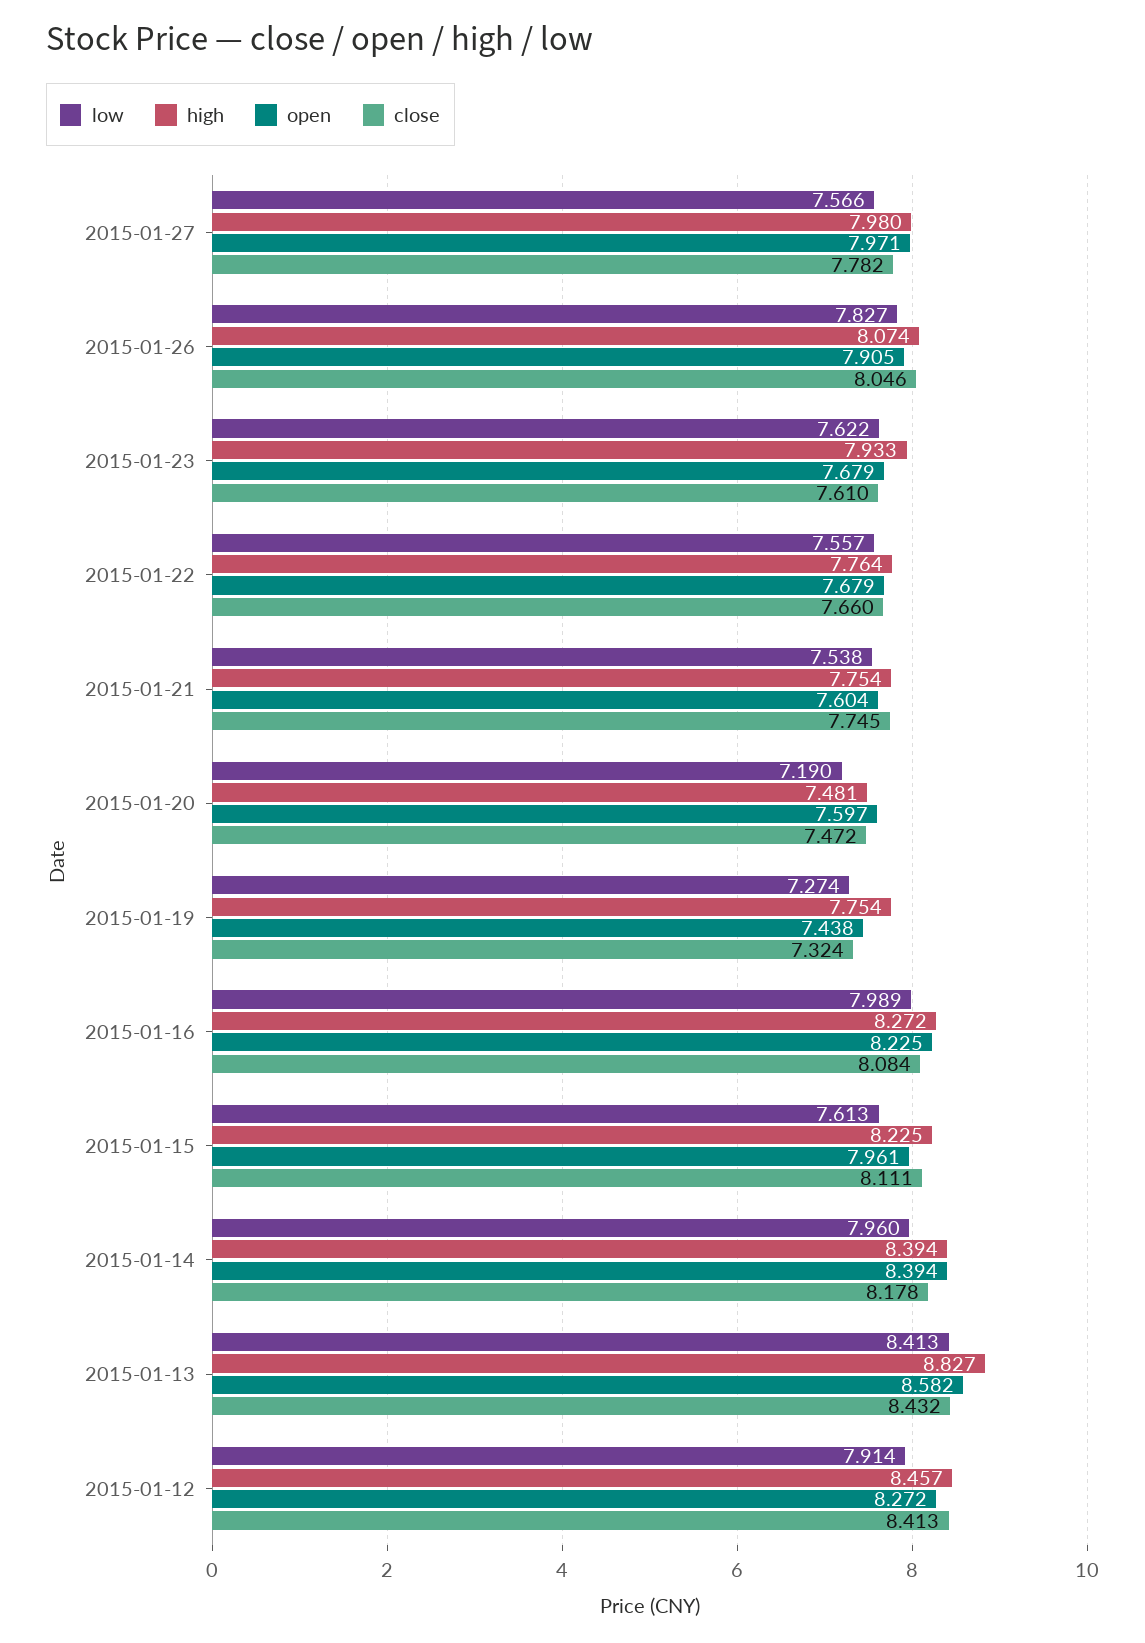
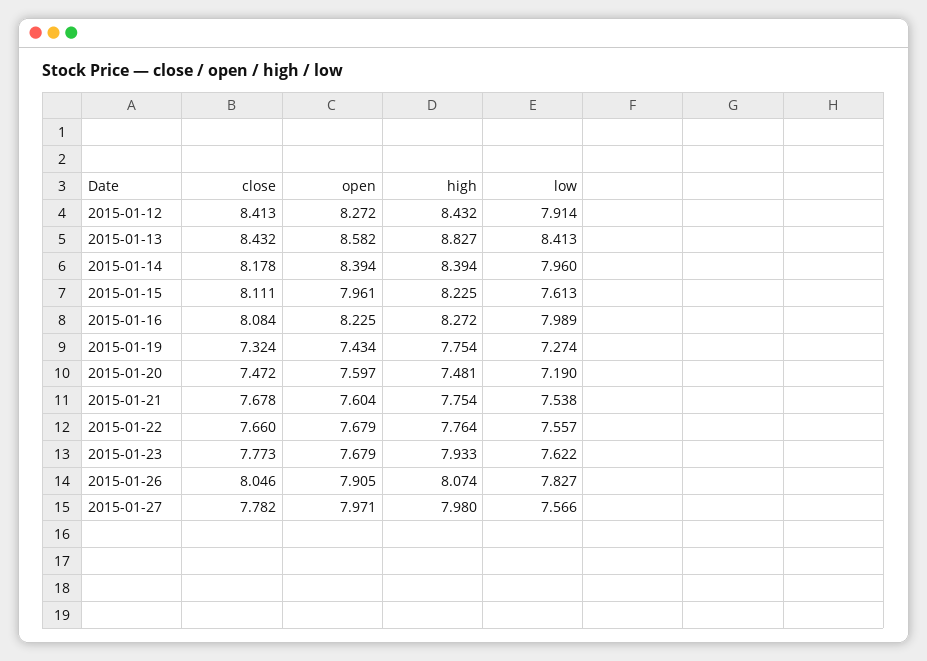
close, 2015-01-23: 7.61 -> 7.773
close, 2015-01-21: 7.745 -> 7.678
open, 2015-01-19: 7.438 -> 7.434
high, 2015-01-12: 8.457 -> 8.432

